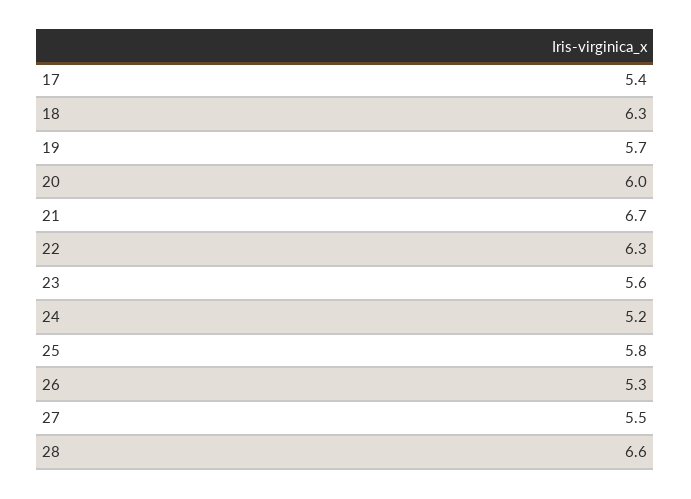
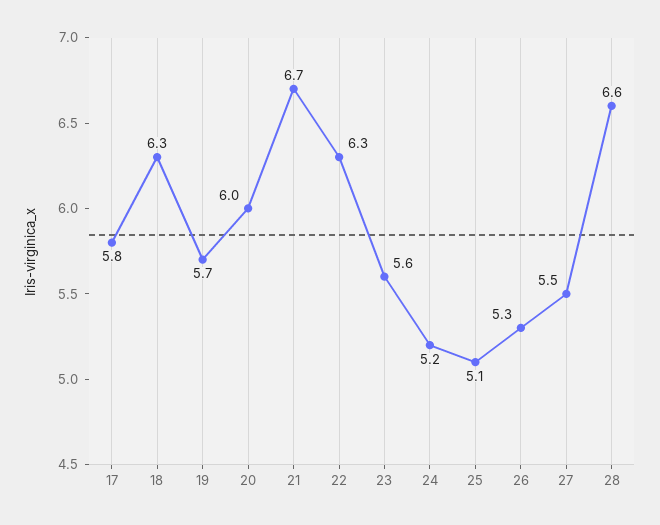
17: 5.4 -> 5.8
25: 5.8 -> 5.1

